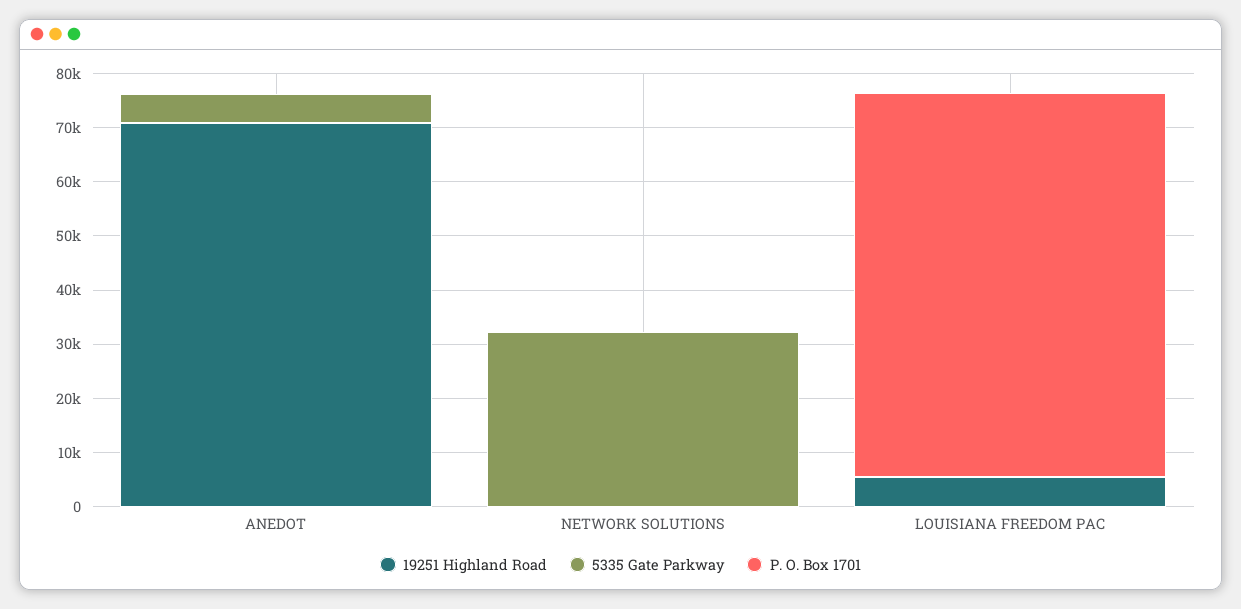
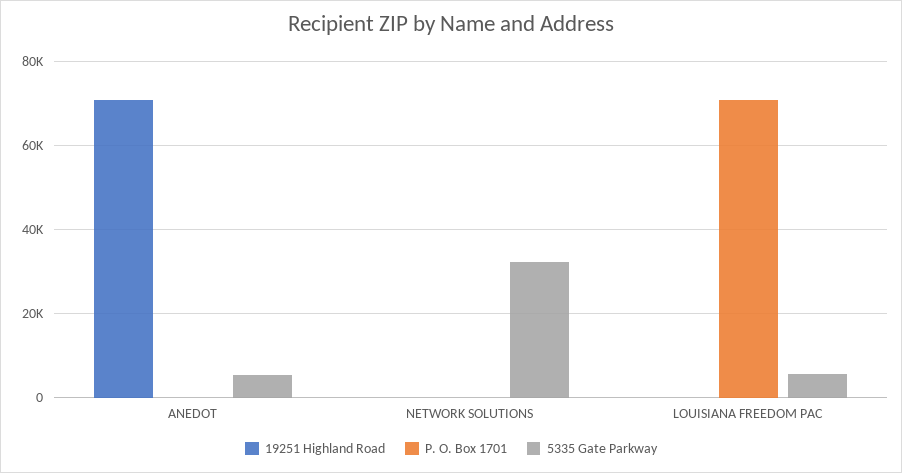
19251 Highland Road, LOUISIANA FREEDOM PAC: 6000 -> 0
5335 Gate Parkway, LOUISIANA FREEDOM PAC: 0 -> 6000

